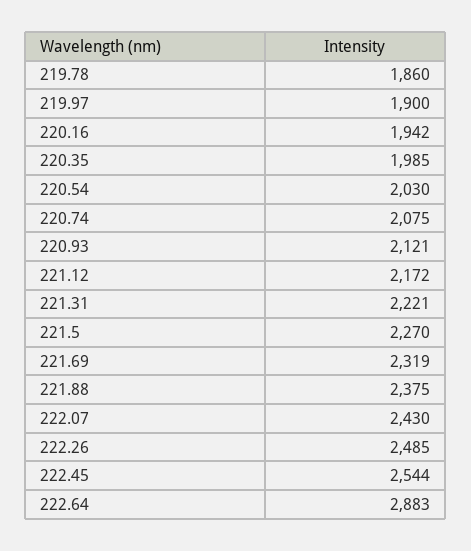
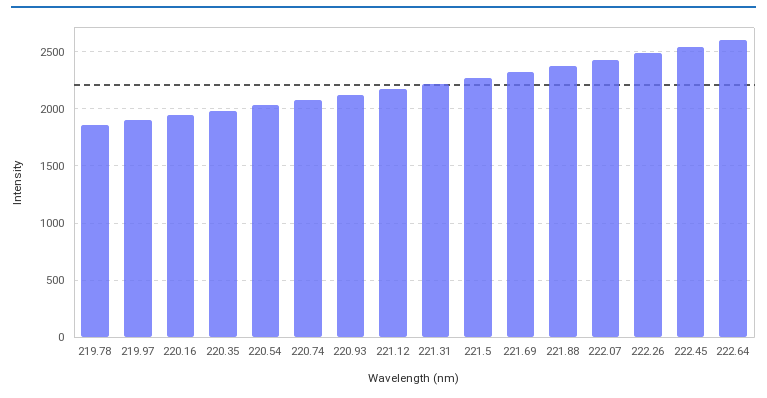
222.64: 2883 -> 2600

